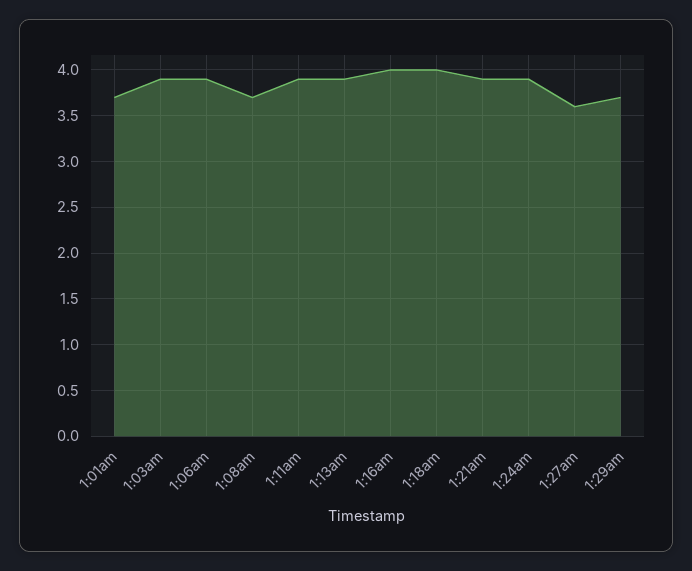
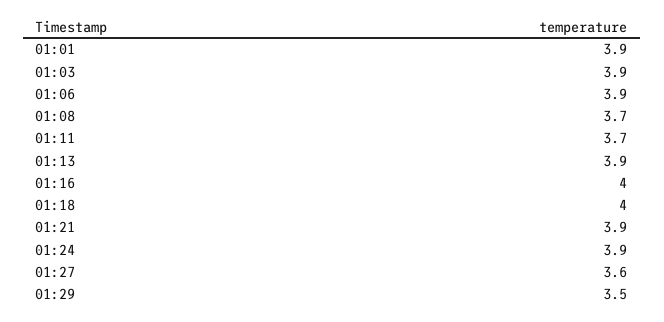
1:01am: 3.7 -> 3.9
1:11am: 3.9 -> 3.7
1:29am: 3.7 -> 3.5

